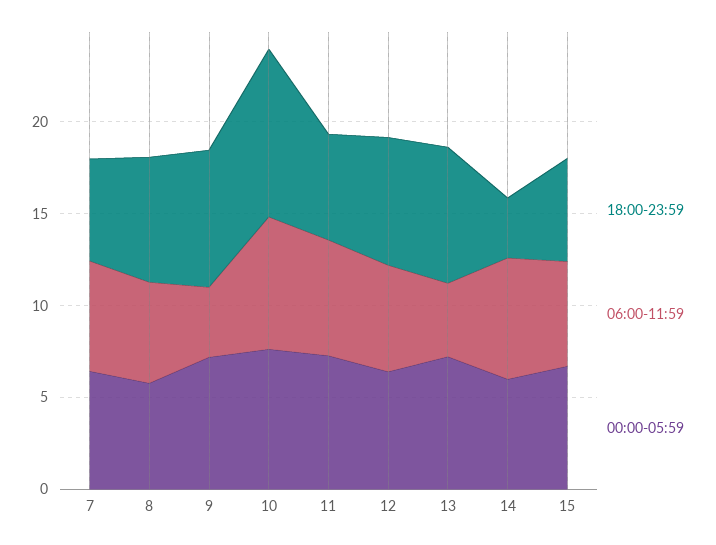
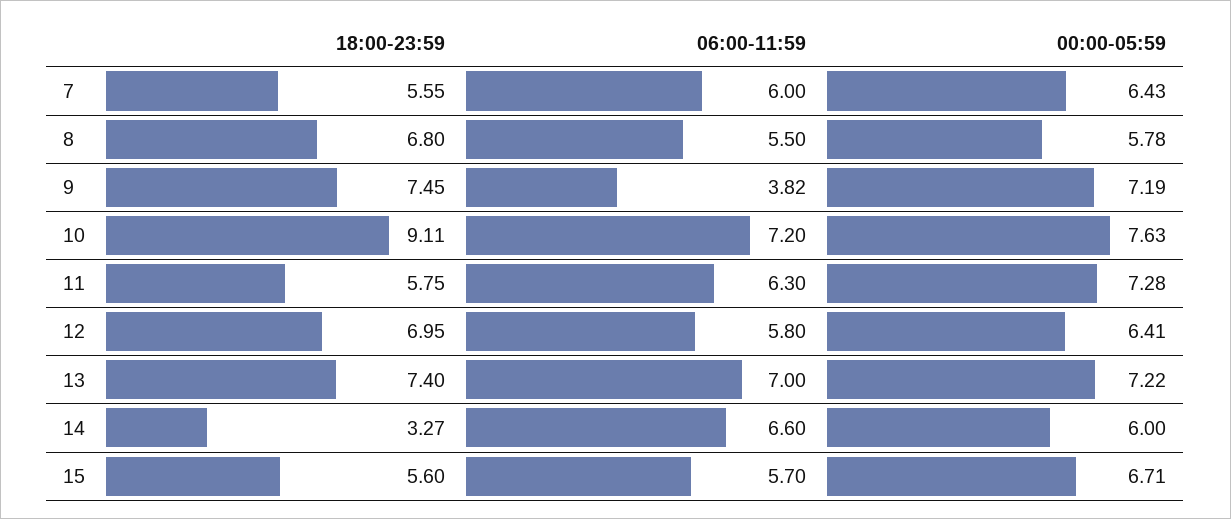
06:00-11:59, 13: 4 -> 7

